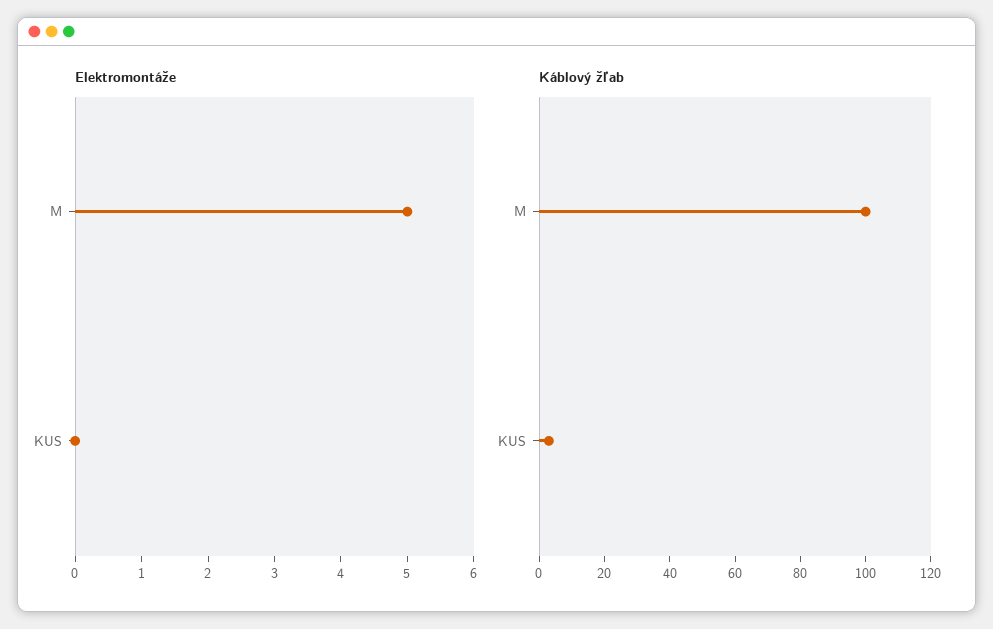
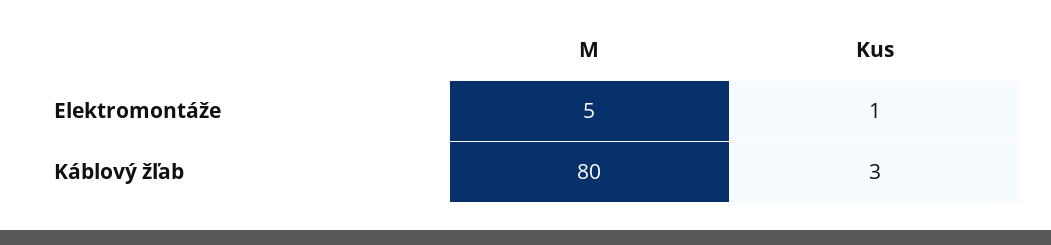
Elektromontáže, KUS: 0 -> 1
Káblový žľab, M: 100 -> 80

